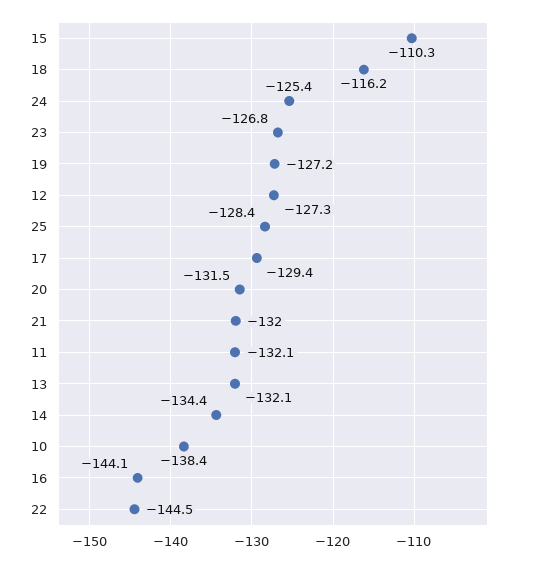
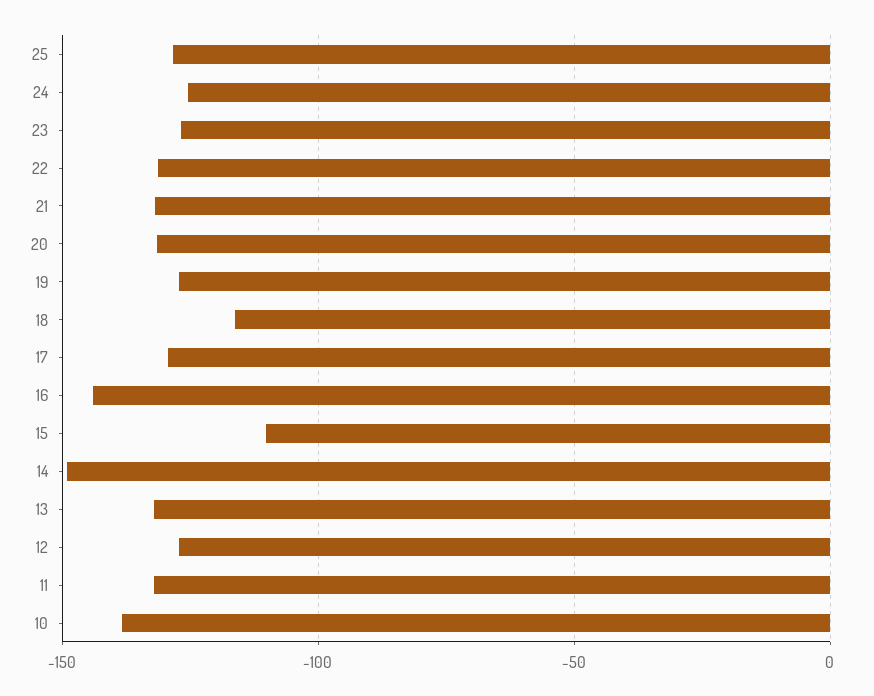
14: -134.4 -> -150
22: -144.5 -> -130

